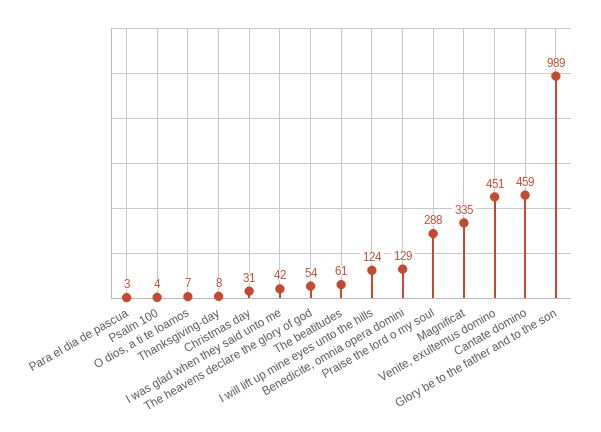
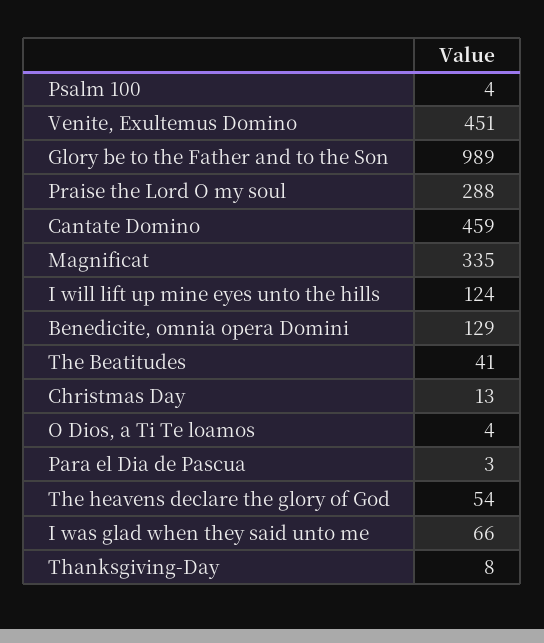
O dios, a ti te loamos: 7 -> 4
Christmas day: 31 -> 13
I was glad when they said unto me: 42 -> 66
The beatitudes: 61 -> 41

